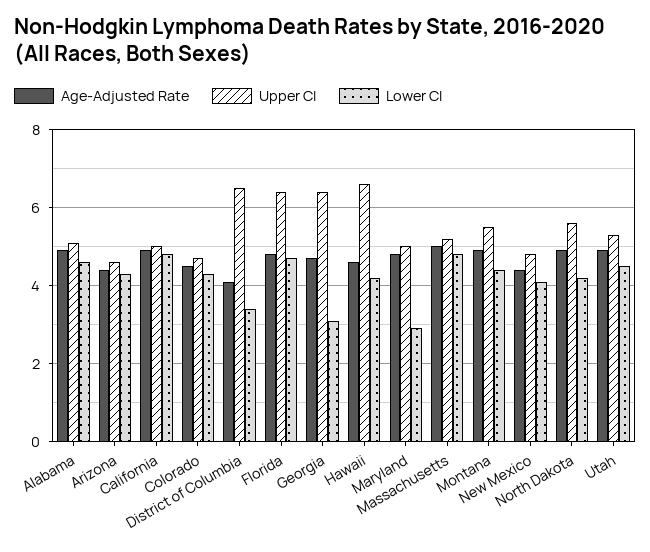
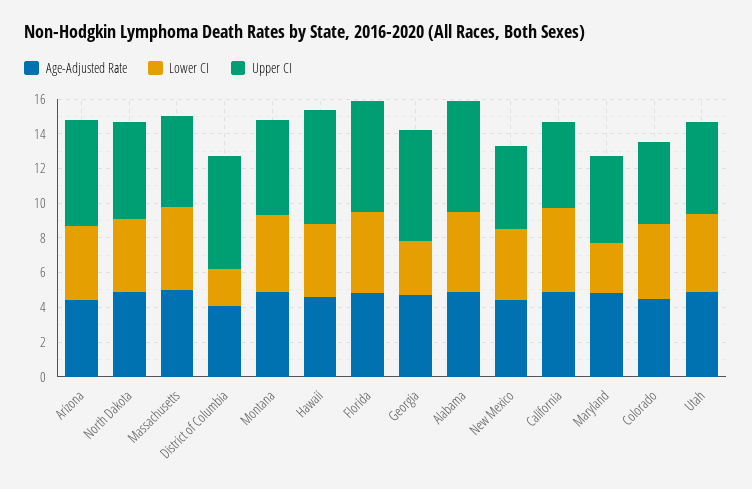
Upper CI, Alabama: 5 -> 6.5
Upper CI, Arizona: 4.5 -> 6
Lower CI, District of Columbia: 3.5 -> 2

